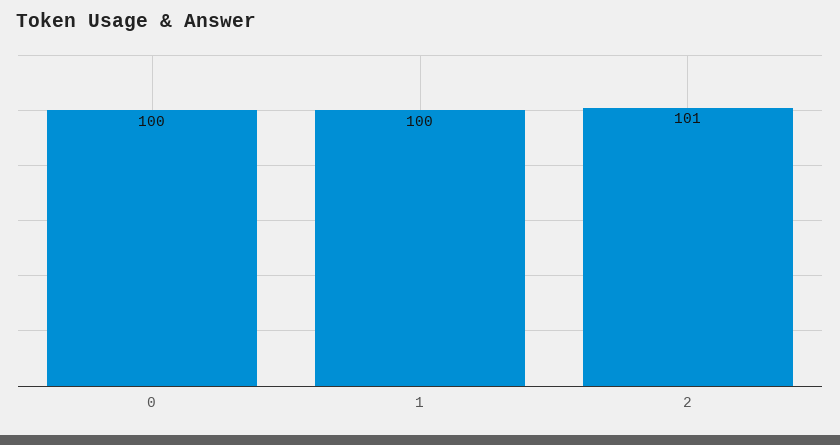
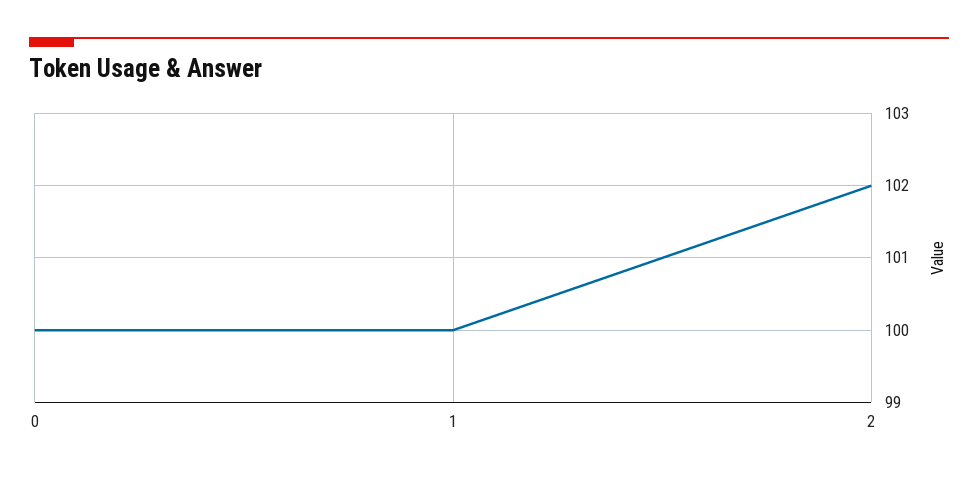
2: 101 -> 102

